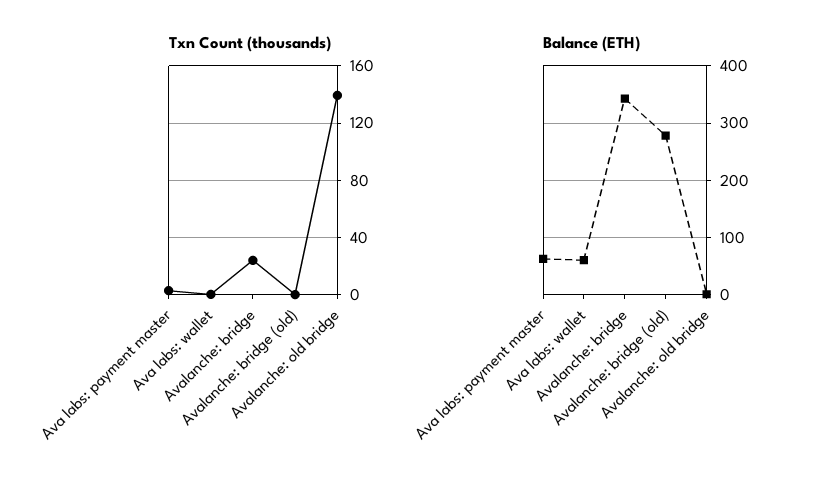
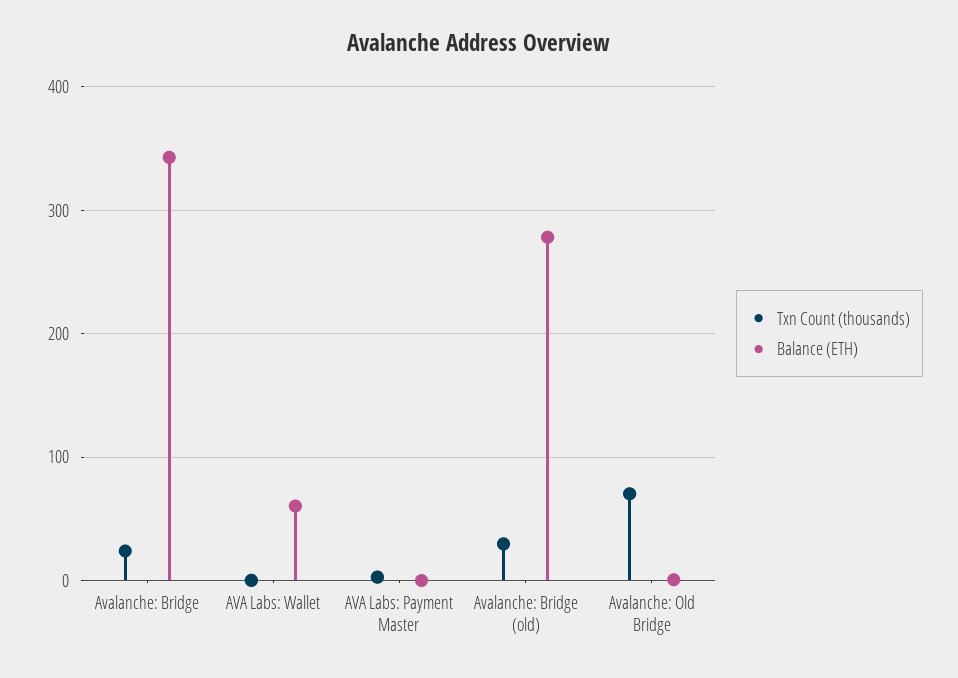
Txn Count (thousands), Avalanche: bridge (old): 0 -> 30
Txn Count (thousands), Avalanche: old bridge: 140 -> 70
Balance (ETH), Ava labs: payment master: 60 -> 0

